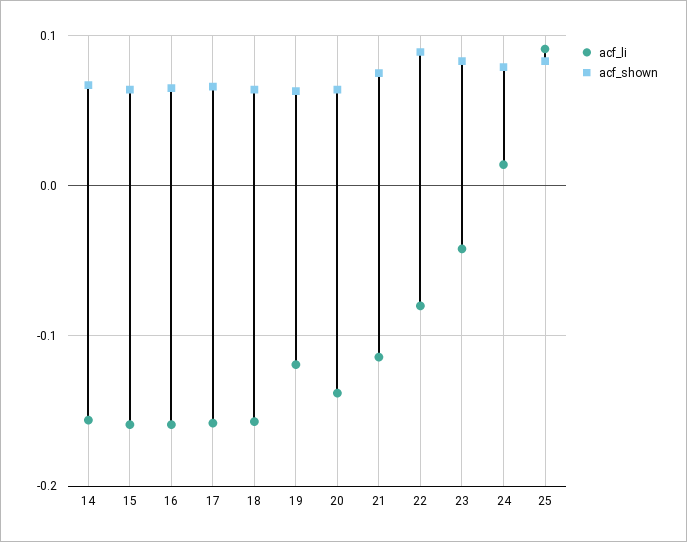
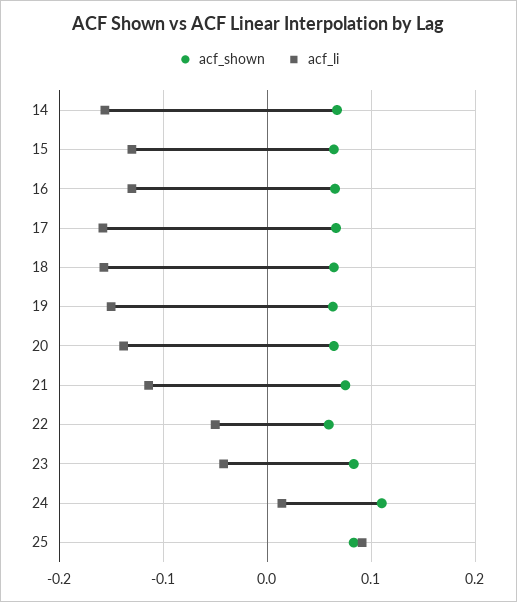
acf_li, 15: -0.16 -> -0.13
acf_li, 16: -0.16 -> -0.13
acf_li, 19: -0.12 -> -0.15
acf_li, 22: -0.08 -> -0.05
acf_shown, 22: 0.09 -> 0.06
acf_shown, 24: 0.08 -> 0.11

